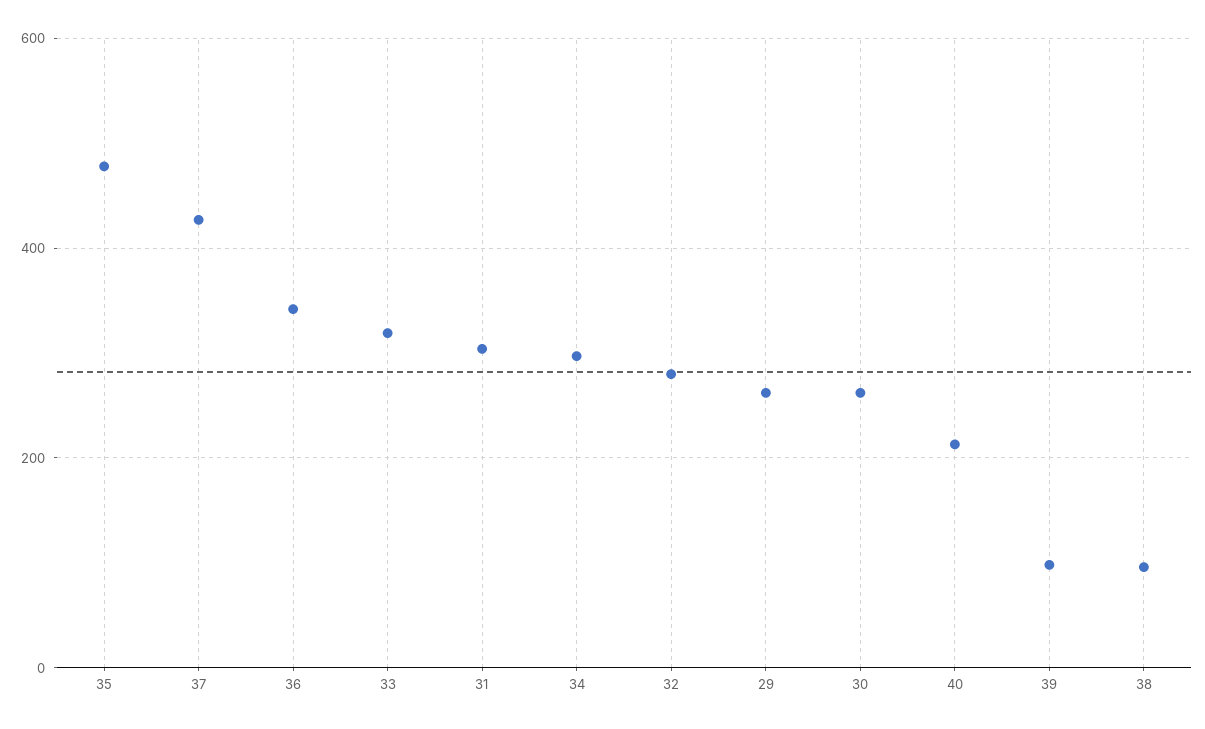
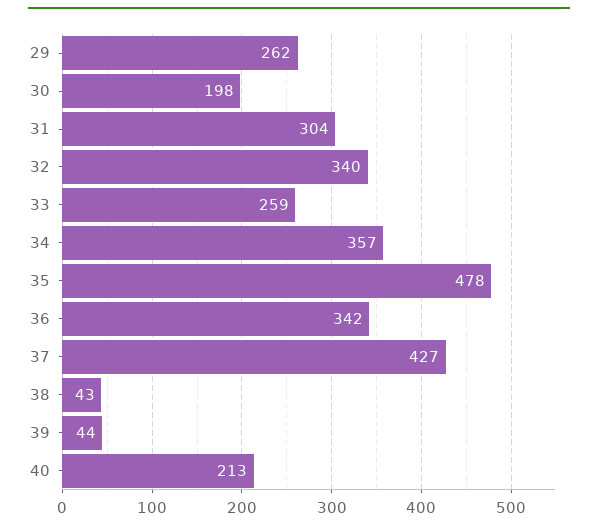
33: 320 -> 259
34: 300 -> 357
32: 280 -> 340
30: 260 -> 198
39: 100 -> 44
38: 100 -> 43

